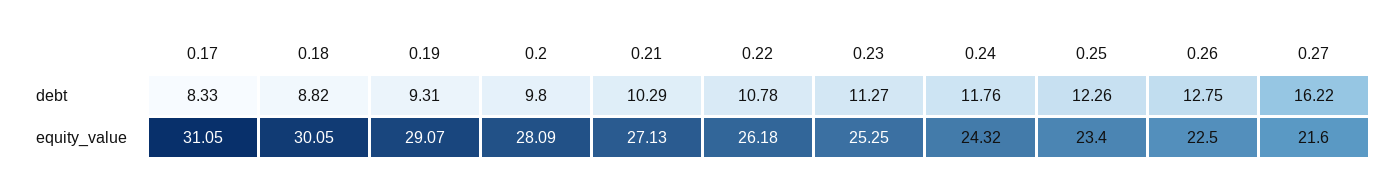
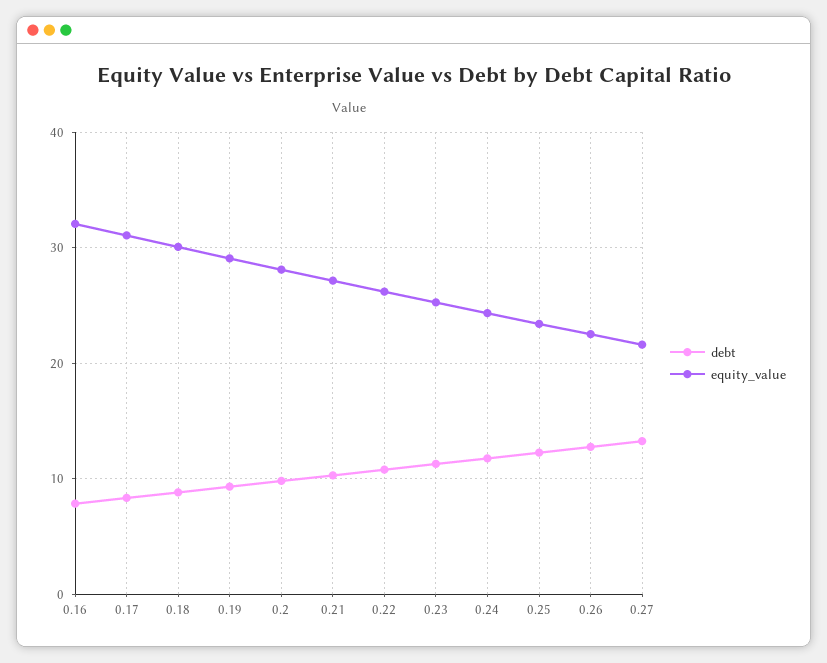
debt, 0.27: 16.22 -> 13
debt, 0.16: none -> 8
equity_value, 0.16: none -> 32

